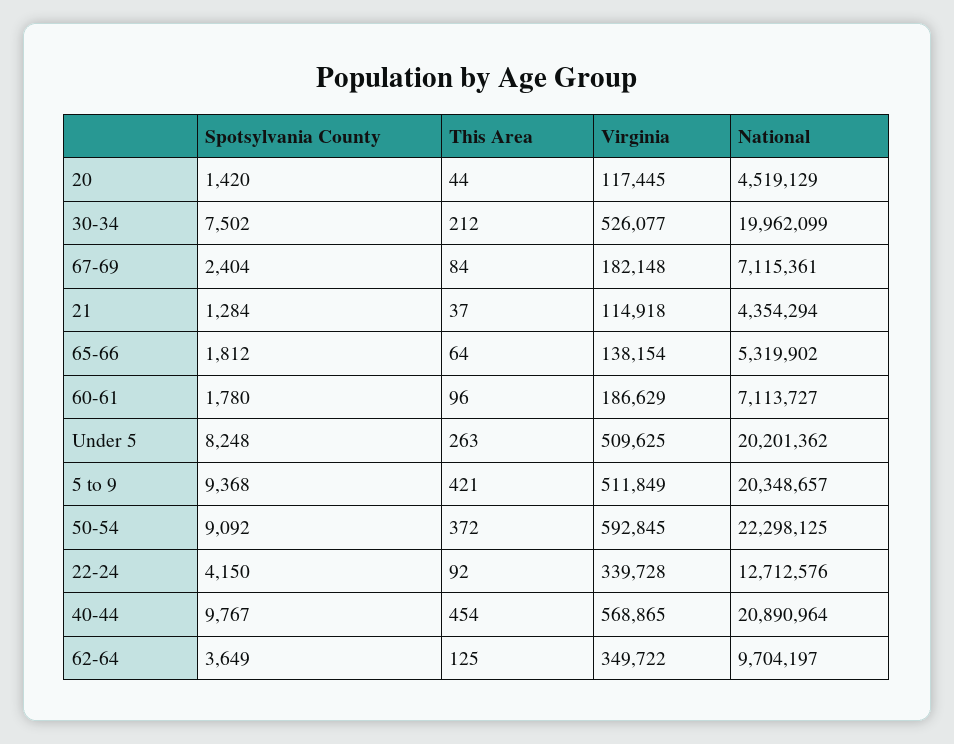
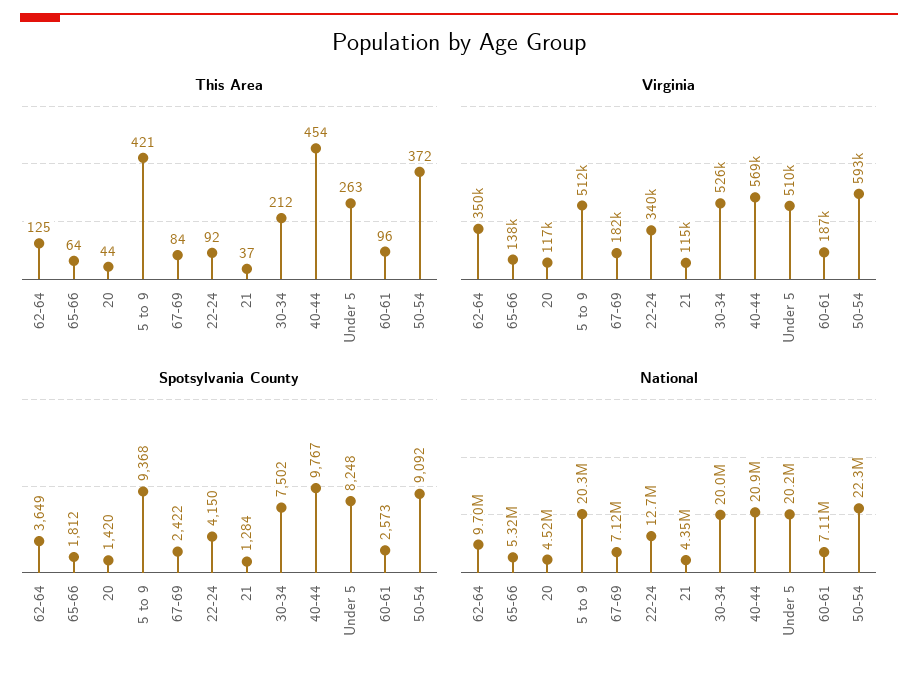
Spotsylvania County, 67-69: 2404 -> 2422
Spotsylvania County, 60-61: 1780 -> 2573

